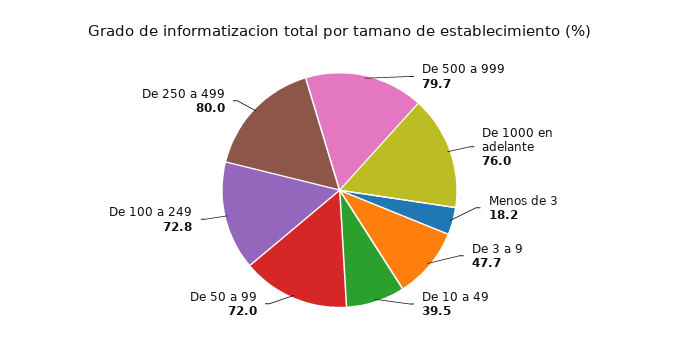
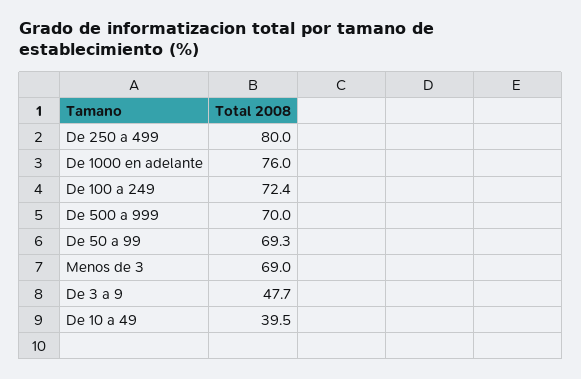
De 500 a 999: 79.7 -> 70
Menos de 3: 18.2 -> 69
De 50 a 99: 72 -> 69.3
De 100 a 249: 72.8 -> 72.4

